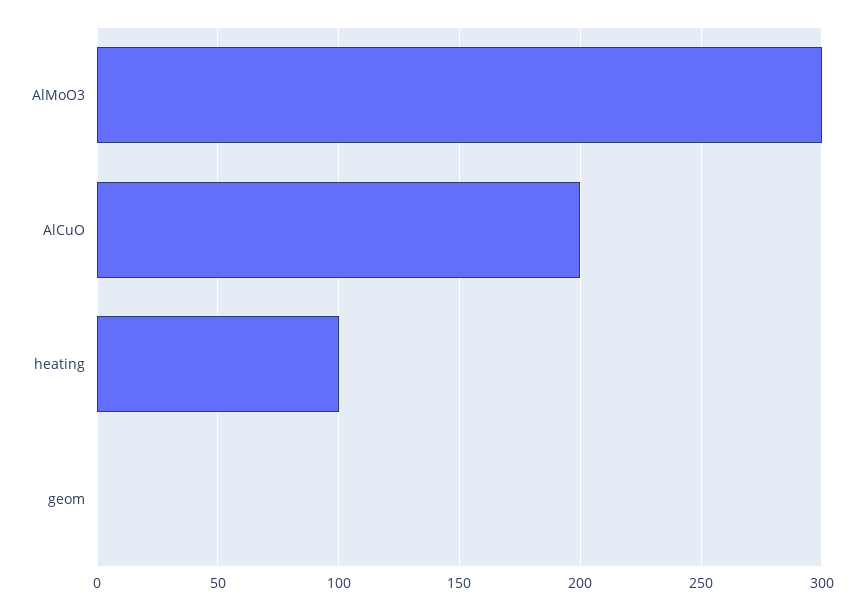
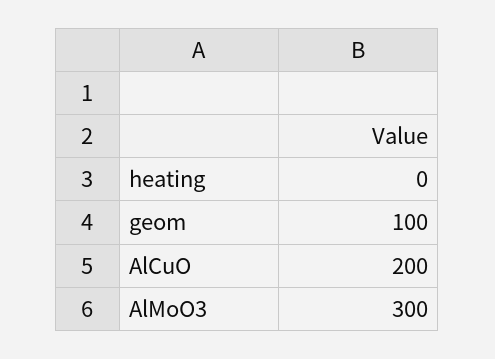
heating: 100 -> 0
geom: 0 -> 100

